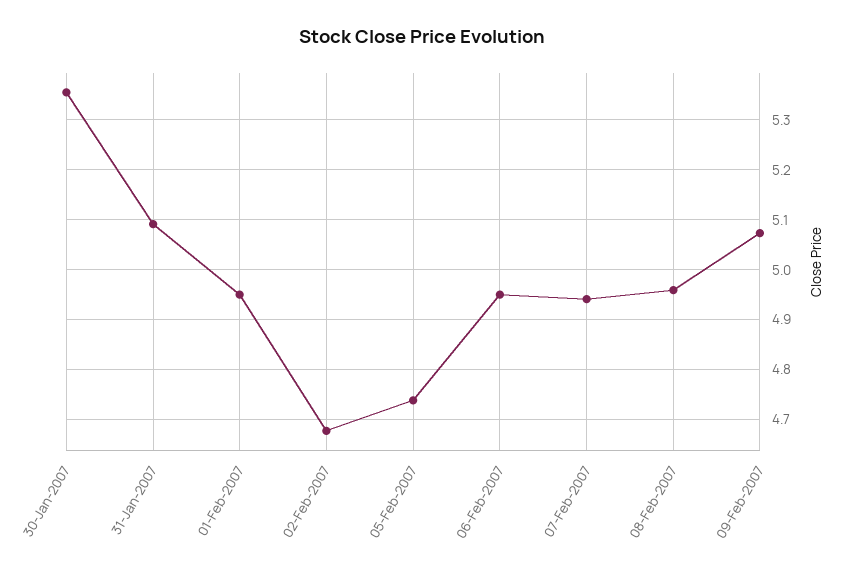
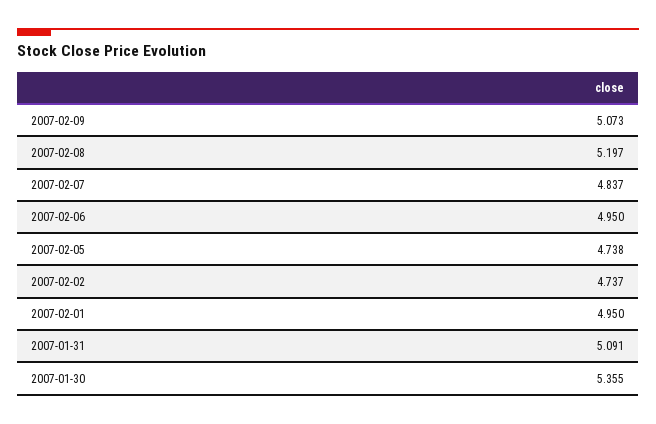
02-Feb-2007: 4.68 -> 4.737
07-Feb-2007: 4.94 -> 4.837
08-Feb-2007: 4.96 -> 5.197

